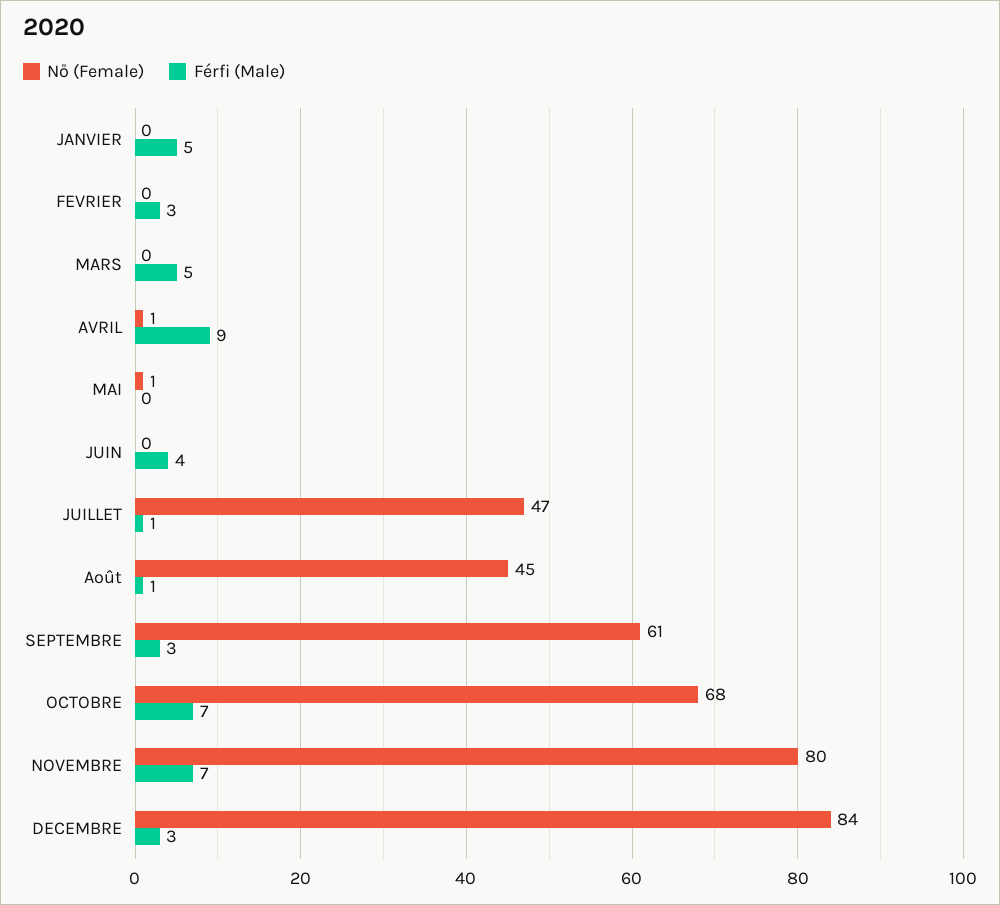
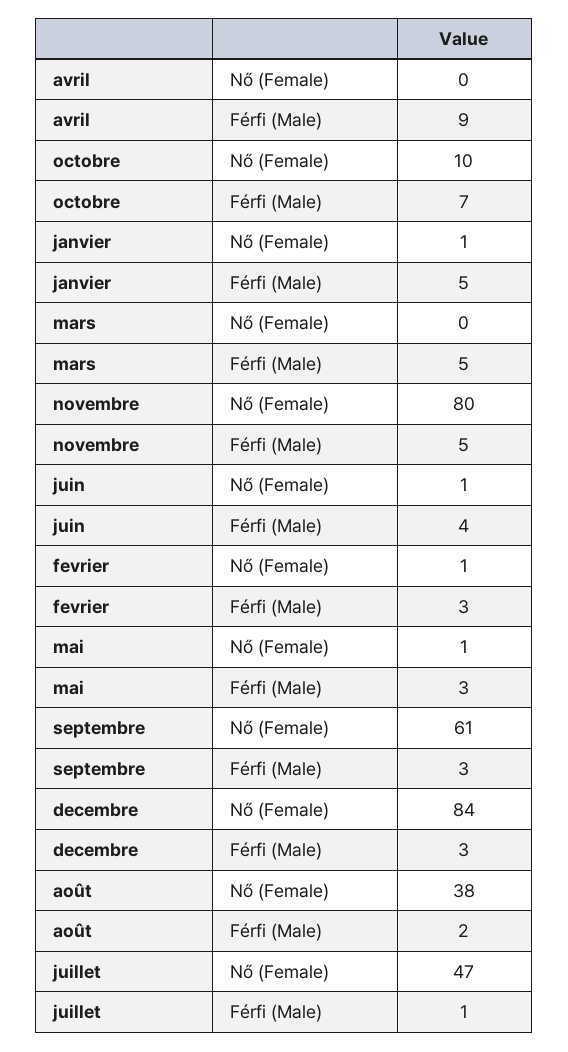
Nő (Female), JANVIER: 0 -> 1
Nő (Female), FEVRIER: 0 -> 1
Nő (Female), AVRIL: 1 -> 0
Férfi (Male), MAI: 0 -> 3
Nő (Female), JUIN: 0 -> 1
Nő (Female), Août: 45 -> 38
Férfi (Male), Août: 1 -> 2
Nő (Female), OCTOBRE: 68 -> 10
Férfi (Male), NOVEMBRE: 7 -> 5

